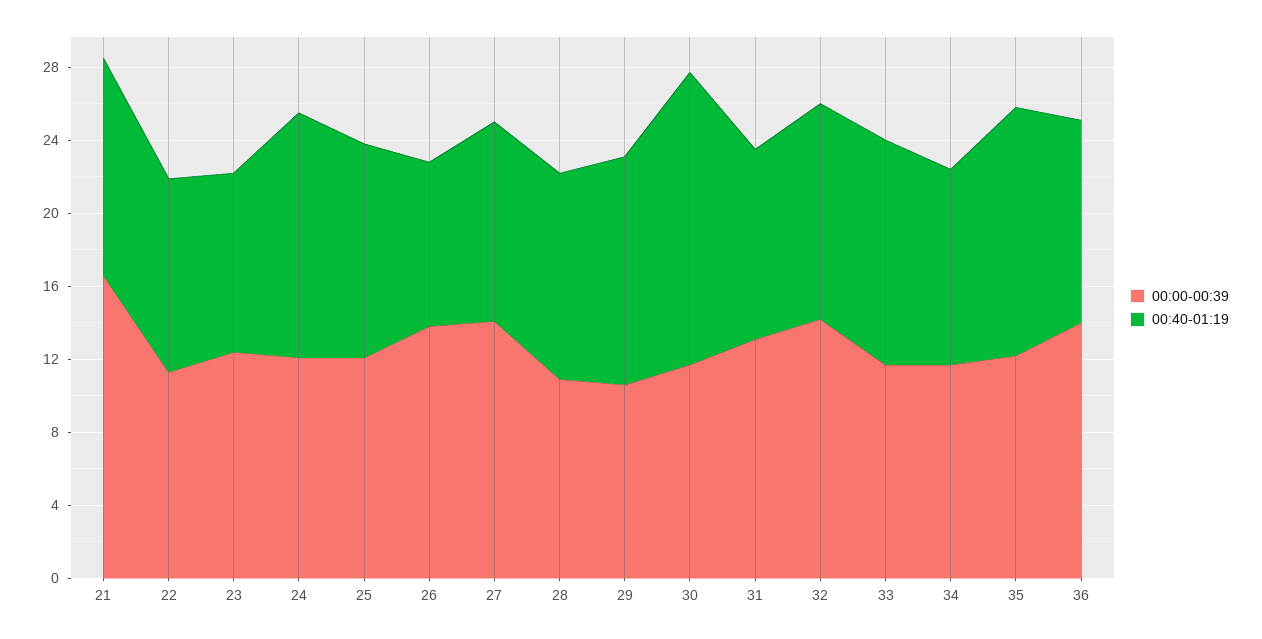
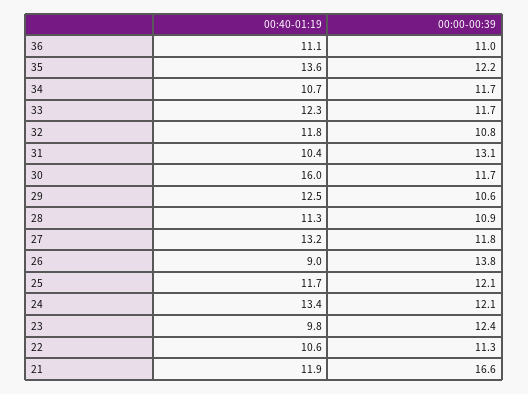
00:00-00:39, 27: 14 -> 11.8
00:40-01:19, 27: 11 -> 13.2
00:00-00:39, 32: 14 -> 10.8
00:00-00:39, 36: 14 -> 11

